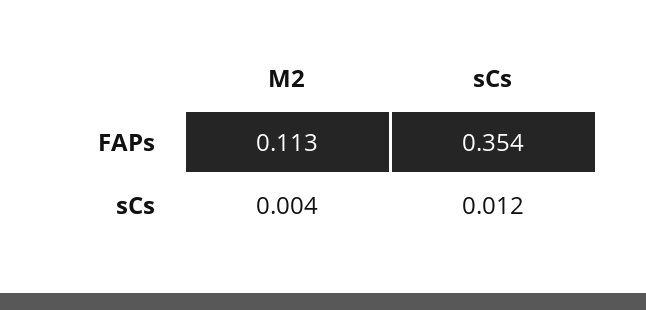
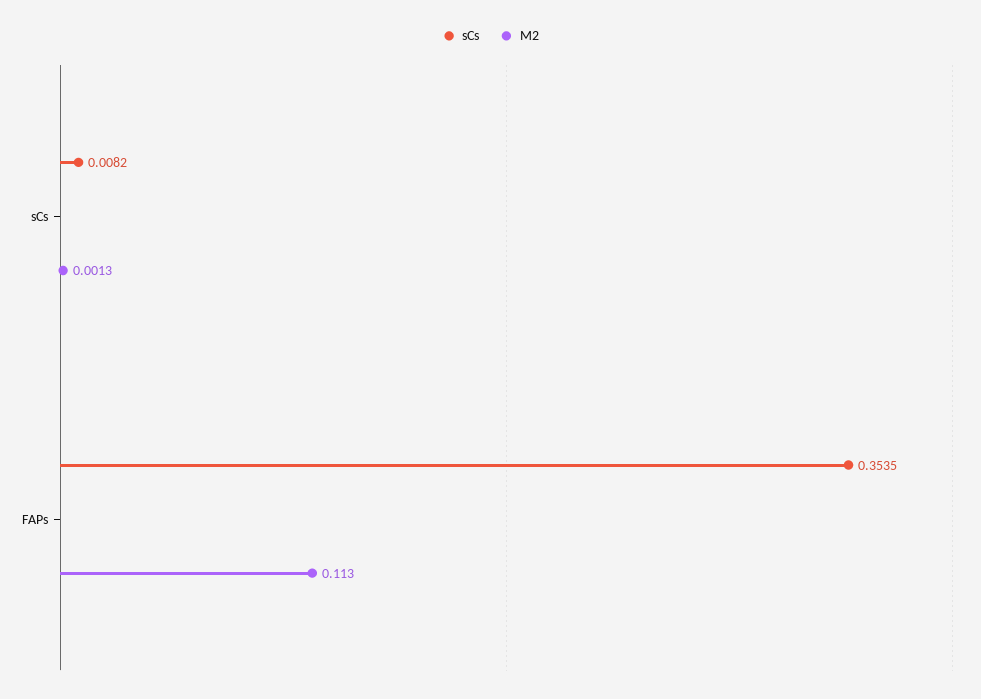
M2, sCs: 0.004 -> 0.0013
sCs, sCs: 0.012 -> 0.0082

